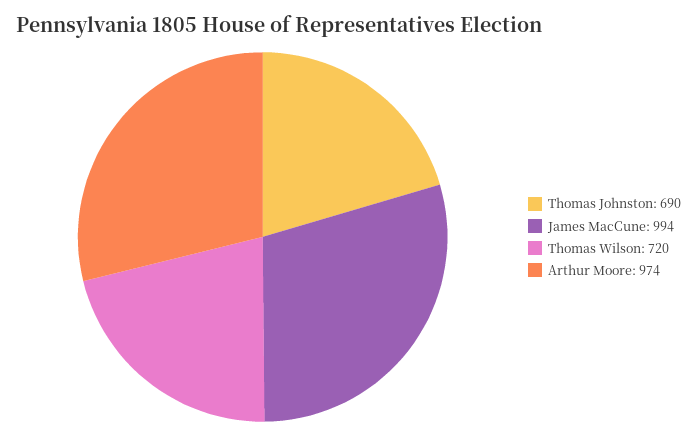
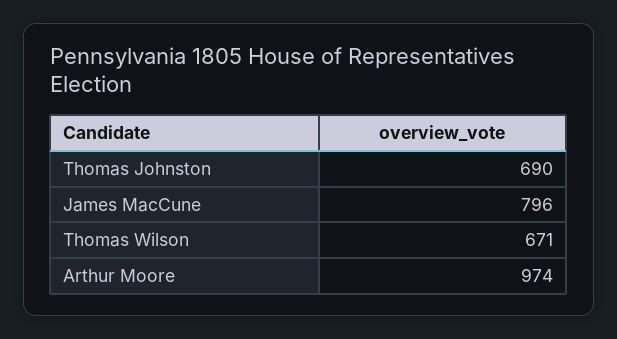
James MacCune: 994 -> 796
Thomas Wilson: 720 -> 671

